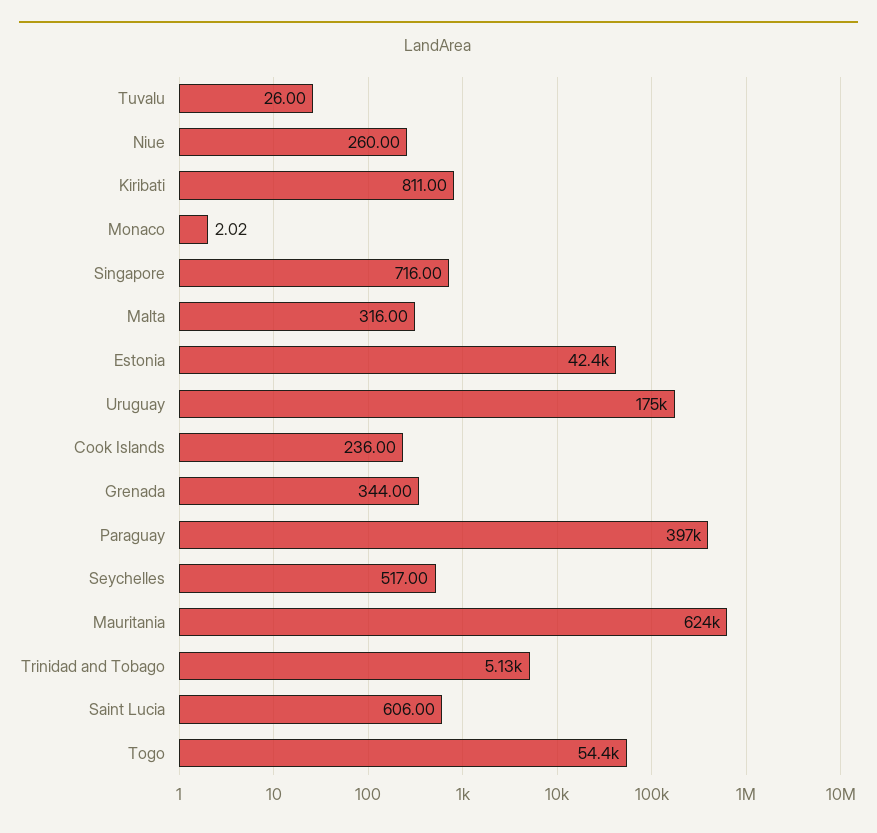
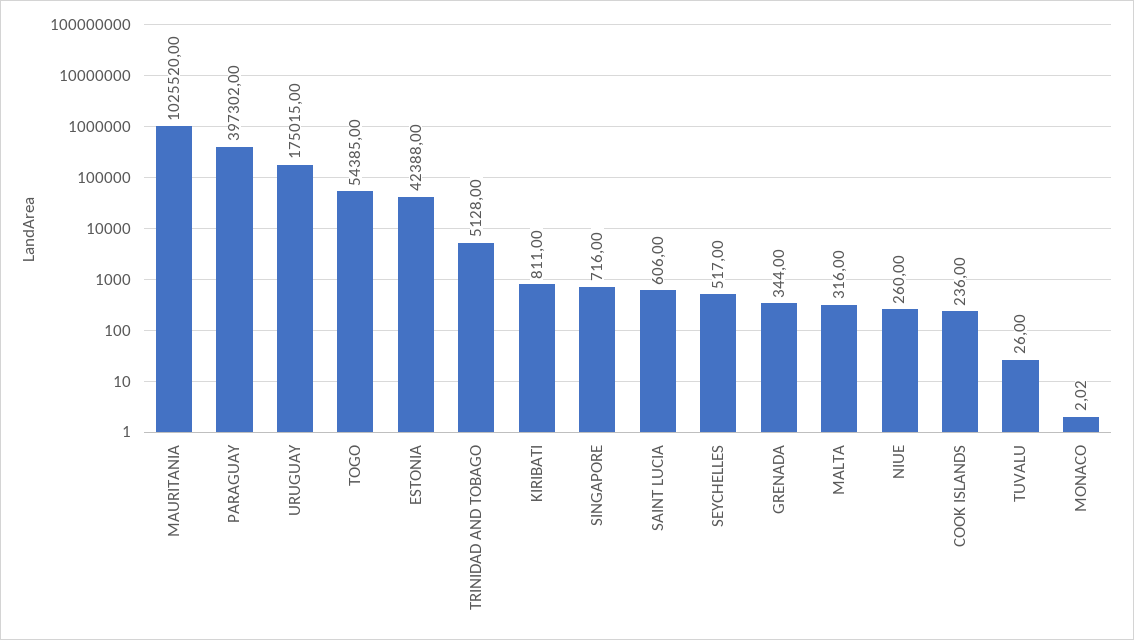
Mauritania: 624000 -> 1025520

